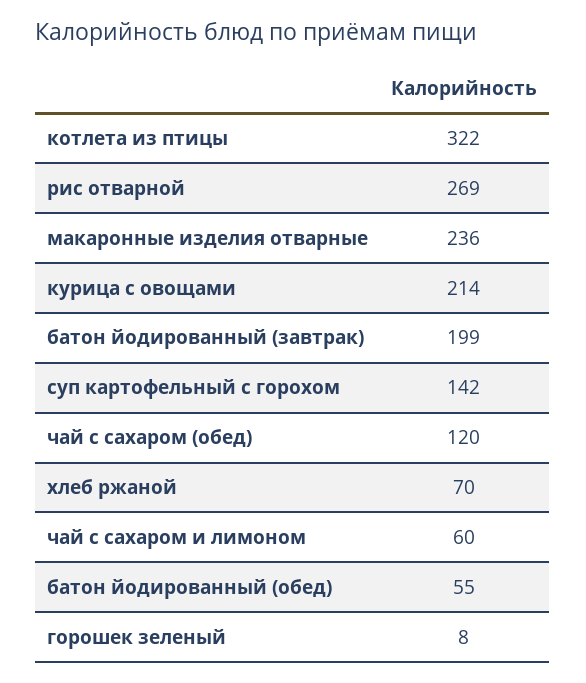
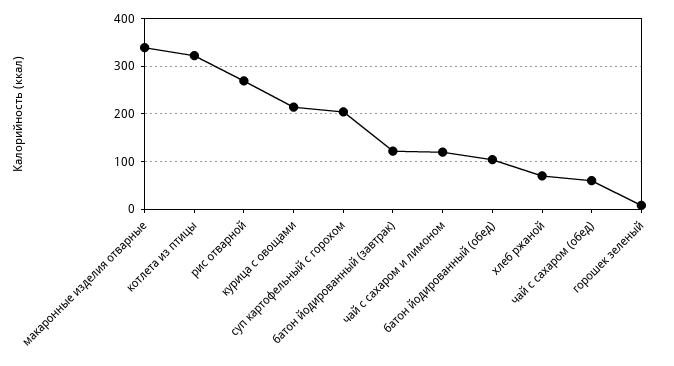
макаронные изделия отварные: 236 -> 340
батон йодированный (завтрак): 199 -> 120
суп картофельный с горохом: 142 -> 200
чай с сахаром (обед): 120 -> 60
чай с сахаром и лимоном: 60 -> 120
батон йодированный (обед): 55 -> 100

